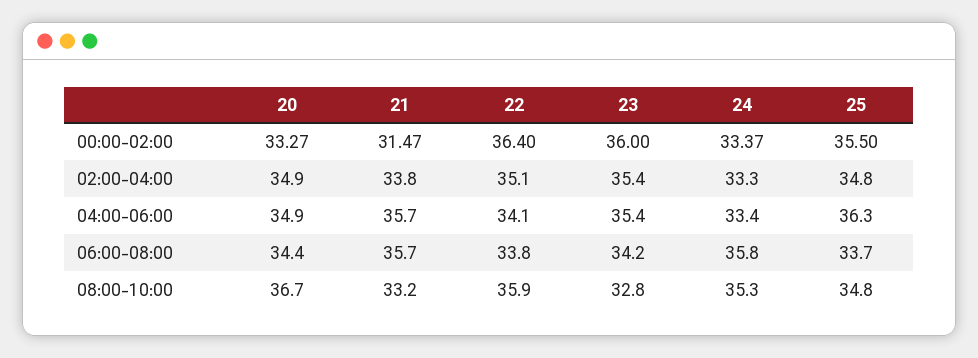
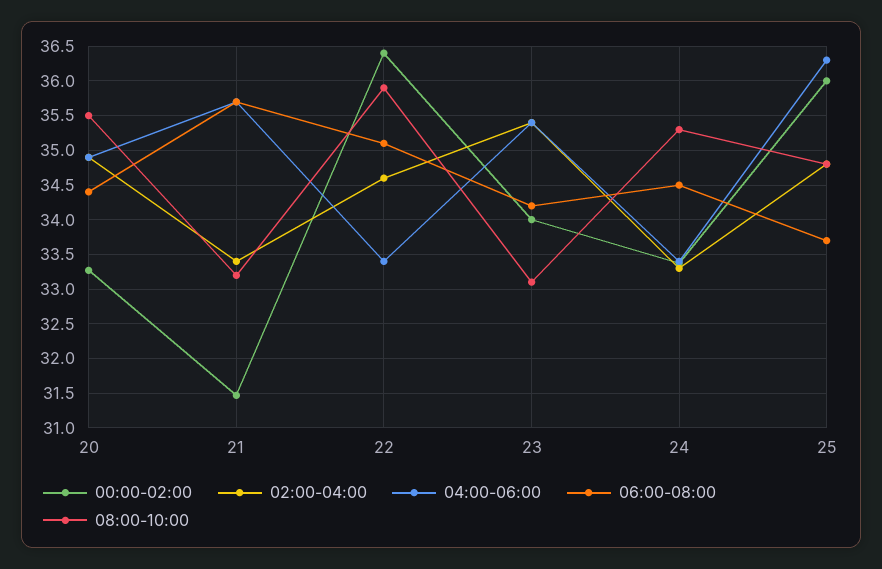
00:00-02:00, 23: 36 -> 34
00:00-02:00, 25: 35.5 -> 36
02:00-04:00, 21: 33.8 -> 33.4
02:00-04:00, 22: 35.1 -> 34.6
04:00-06:00, 22: 34.1 -> 33.4
06:00-08:00, 22: 33.8 -> 35.1
06:00-08:00, 24: 35.8 -> 34.5
08:00-10:00, 20: 36.7 -> 35.5
08:00-10:00, 23: 32.8 -> 33.1

